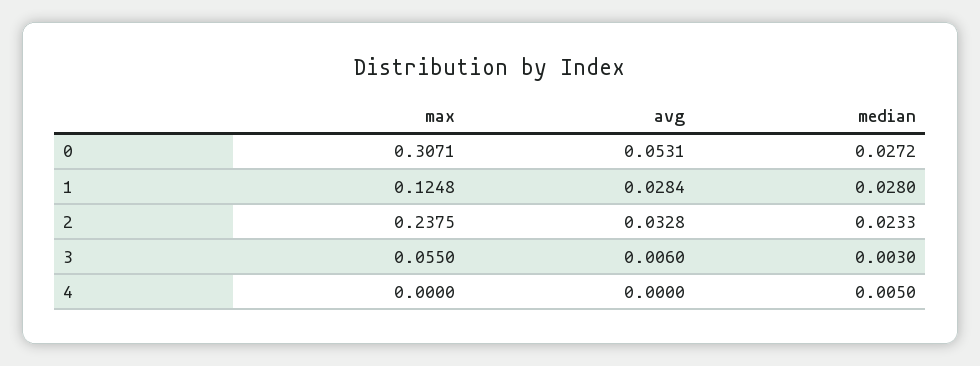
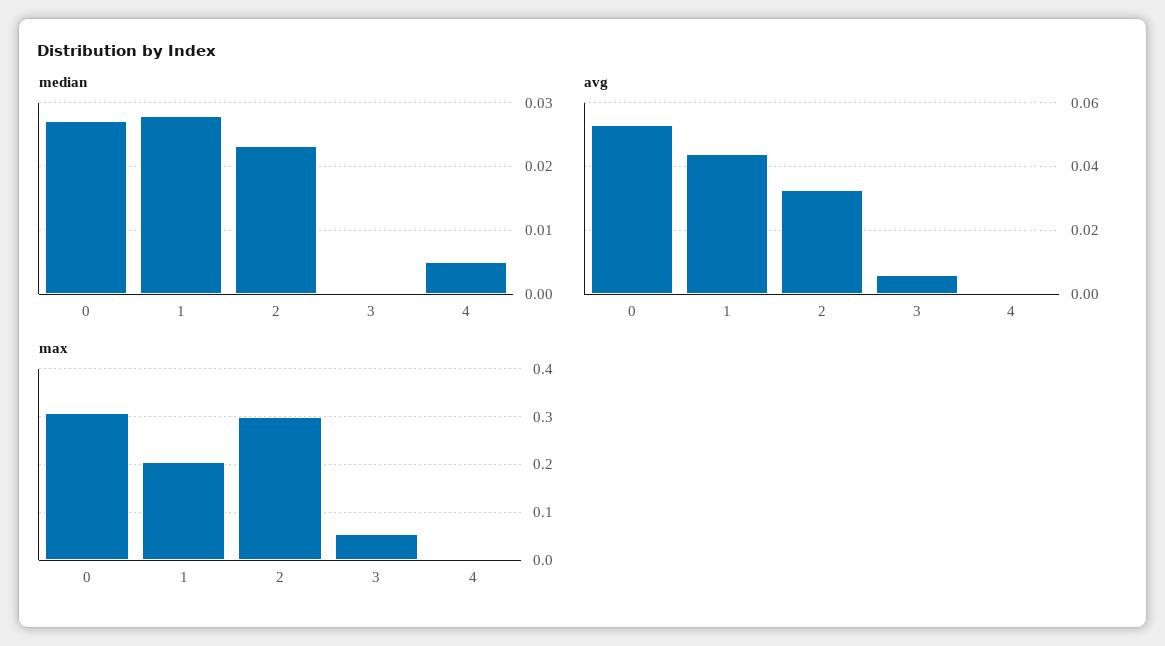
max, 1: 0.1248 -> 0.2
avg, 1: 0.0284 -> 0.044
max, 2: 0.2375 -> 0.3
median, 3: 0.003 -> 0

